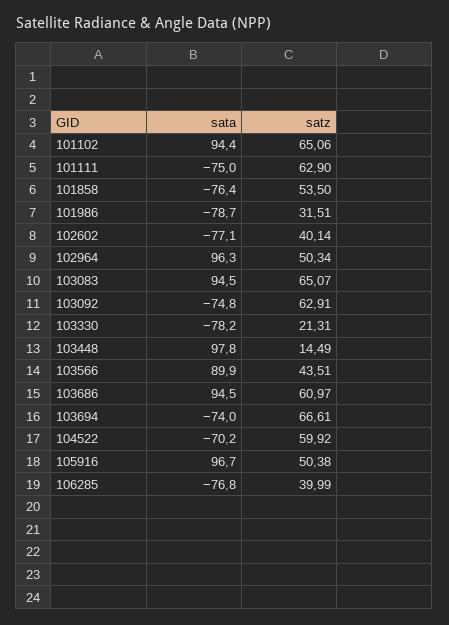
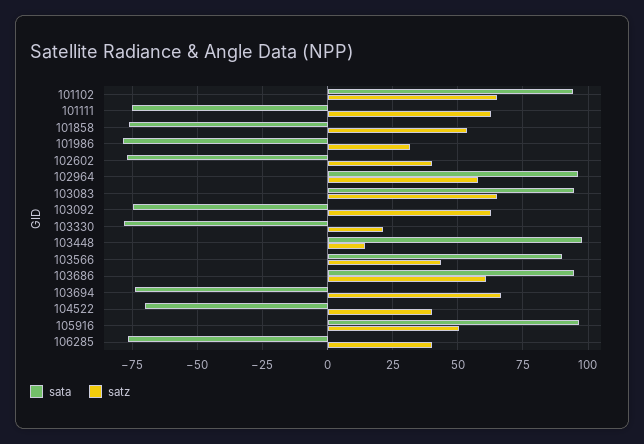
satz, 102964: 50.34 -> 57.5
satz, 104522: 59.92 -> 40

